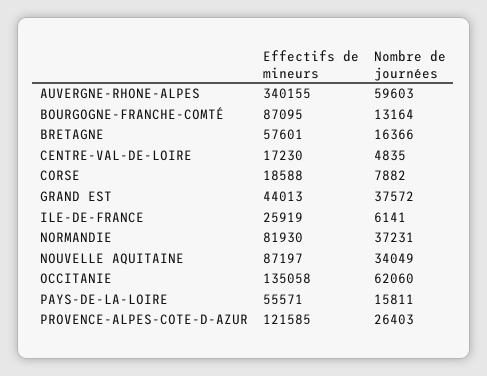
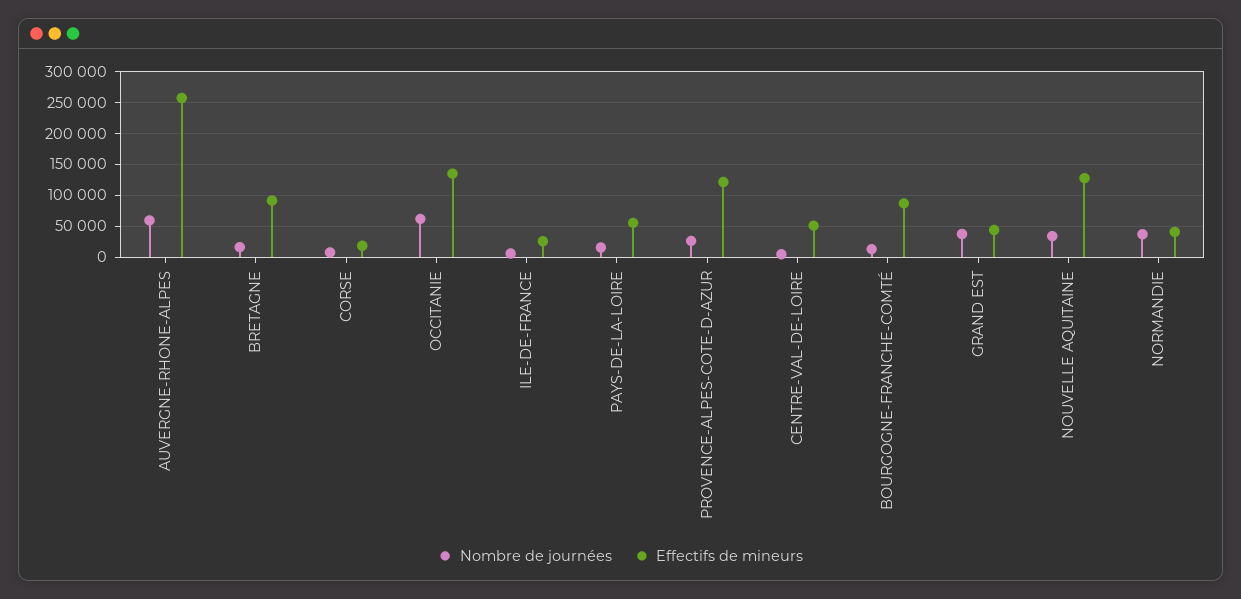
Effectifs de mineurs, AUVERGNE-RHONE-ALPES: 340155 -> 260000
Effectifs de mineurs, BRETAGNE: 57601 -> 90000
Effectifs de mineurs, CENTRE-VAL-DE-LOIRE: 17230 -> 50000
Effectifs de mineurs, NORMANDIE: 81930 -> 40000
Effectifs de mineurs, NOUVELLE AQUITAINE: 87197 -> 130000

